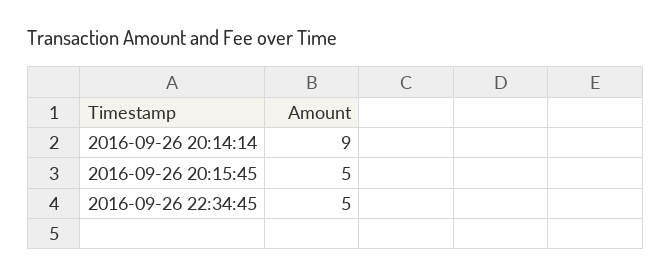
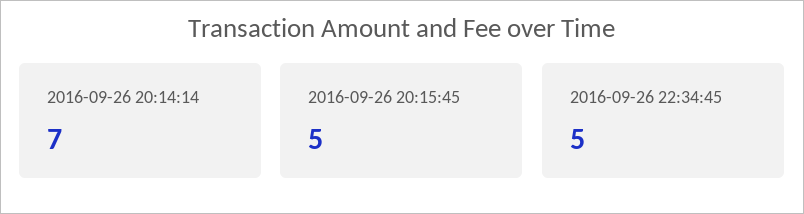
2016-09-26 20:14:14: 9 -> 7

